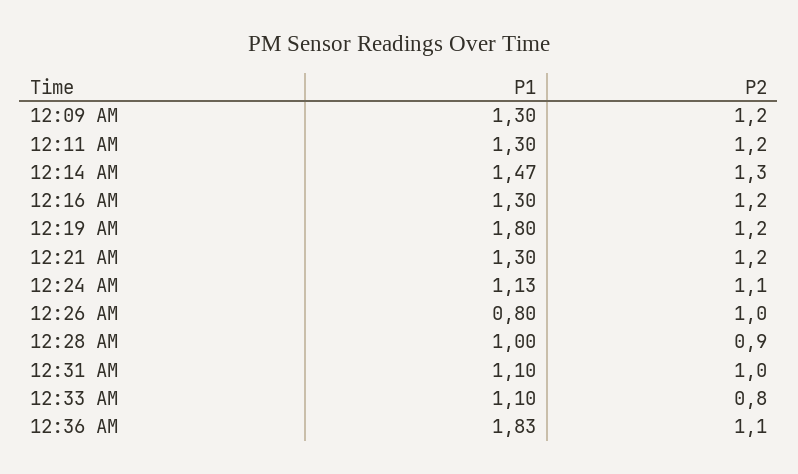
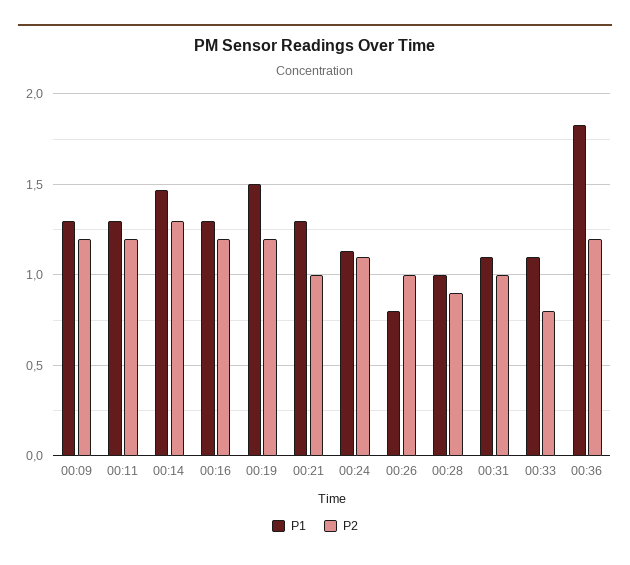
P1, 12:19 AM: 1.8 -> 1.5
P2, 12:21 AM: 1.2 -> 1
P2, 12:36 AM: 1.1 -> 1.2

